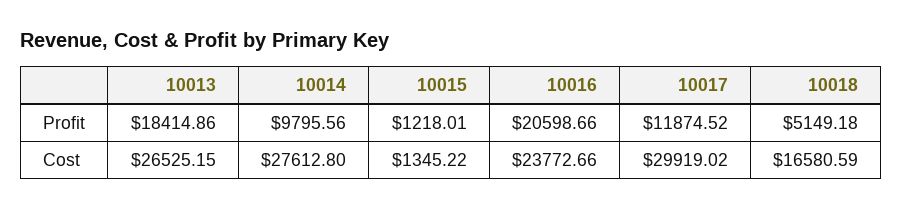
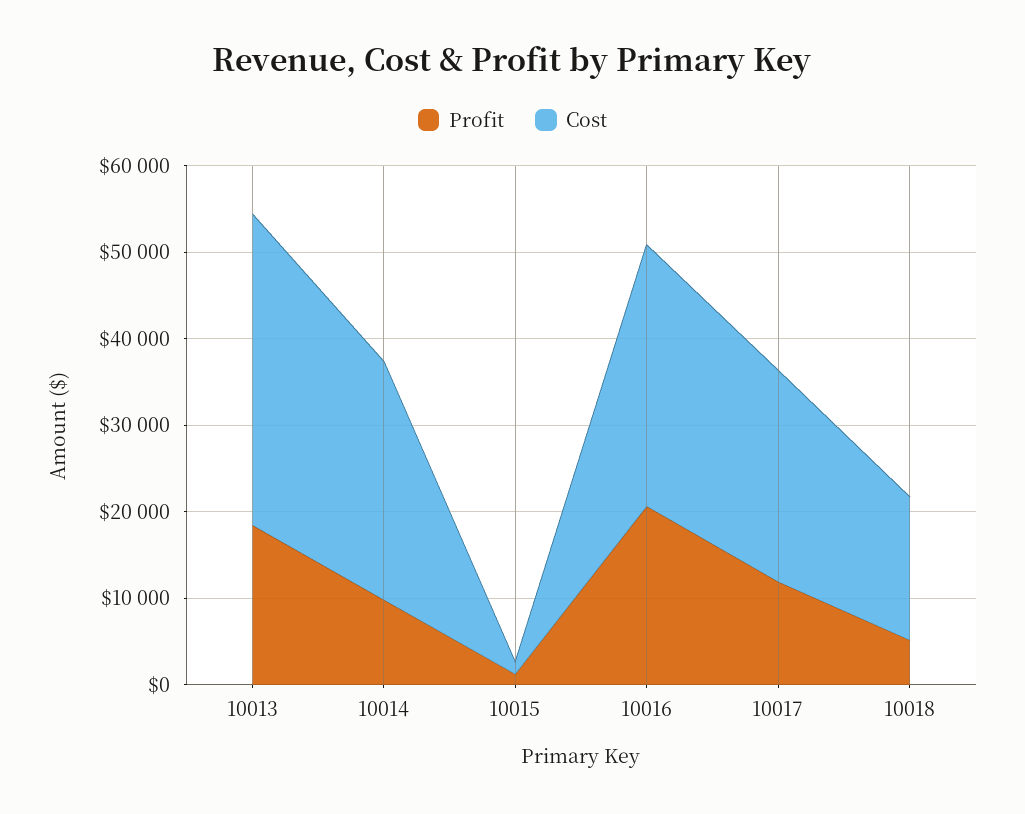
Cost, 10013: 26525.15 -> 36000
Cost, 10016: 23772.66 -> 30000
Cost, 10017: 29919.02 -> 24000

